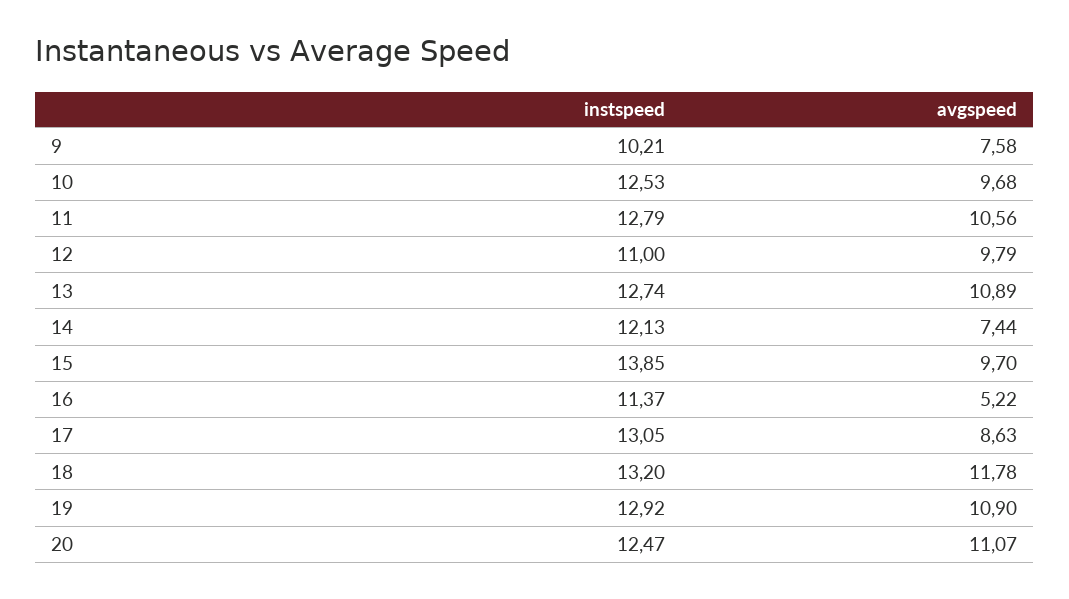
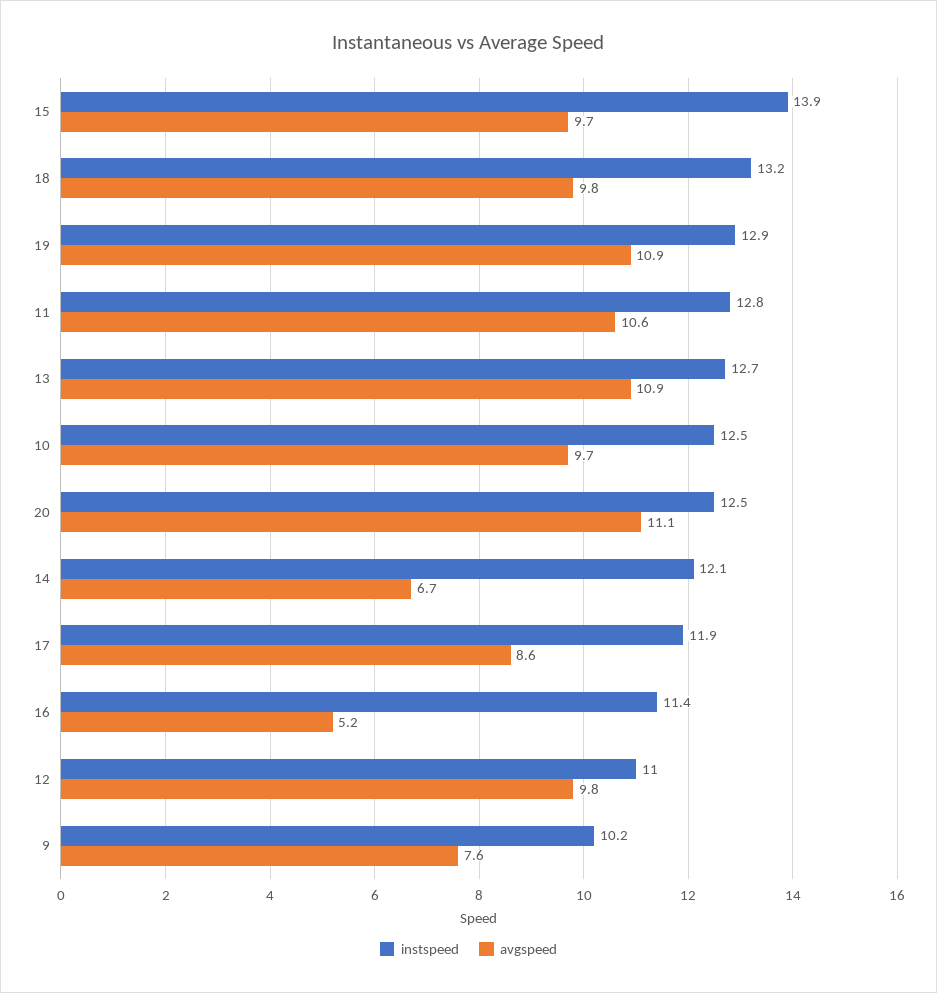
avgspeed, 14: 7.44 -> 6.7
instspeed, 17: 13.05 -> 11.9
avgspeed, 18: 11.78 -> 9.8

